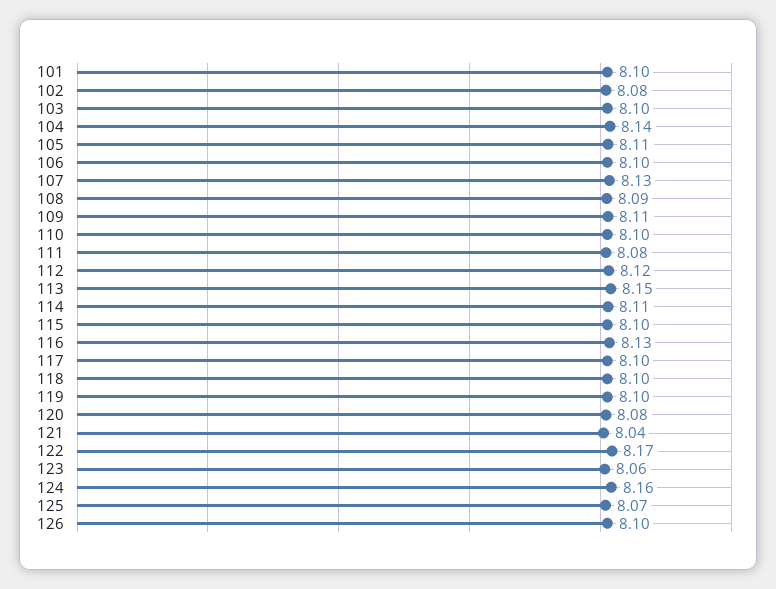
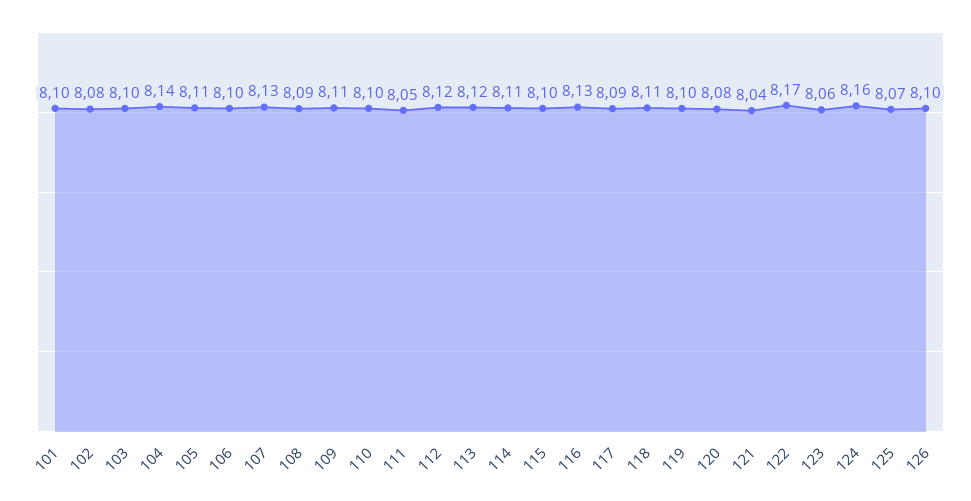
111: 8.08 -> 8.05
113: 8.15 -> 8.12
117: 8.1 -> 8.09
118: 8.1 -> 8.11

